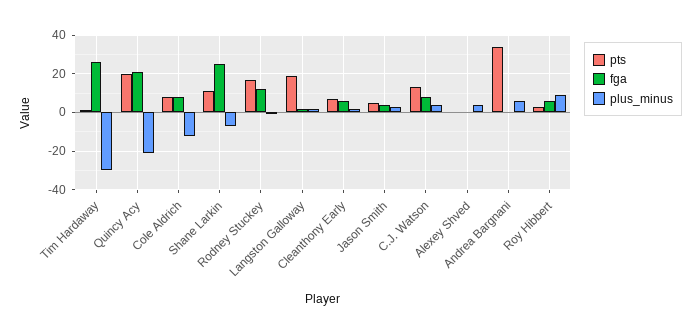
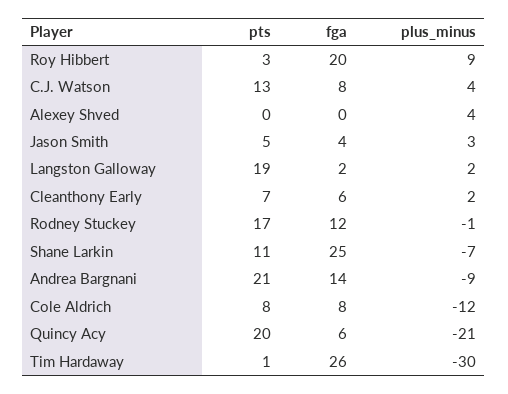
fga, Quincy Acy: 20 -> 6
pts, Andrea Bargnani: 35 -> 21
fga, Andrea Bargnani: 0 -> 14
plus_minus, Andrea Bargnani: 5 -> -9
fga, Roy Hibbert: 5 -> 20

